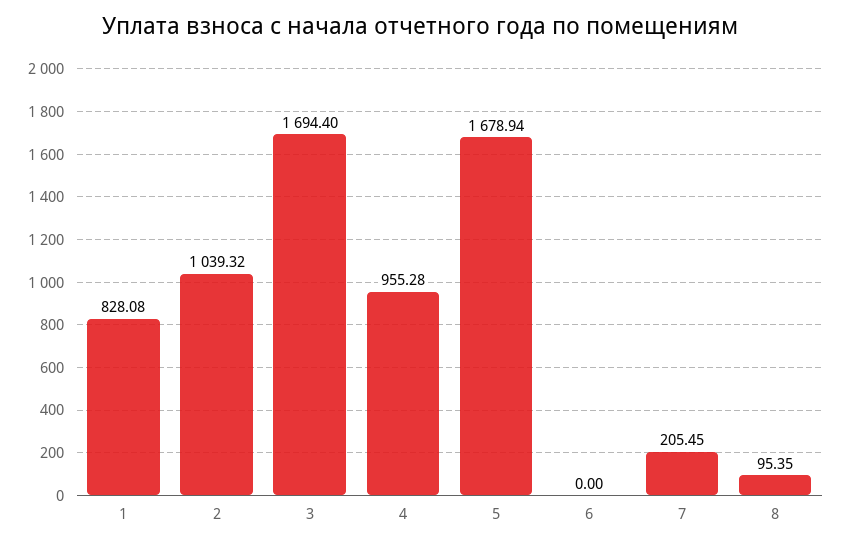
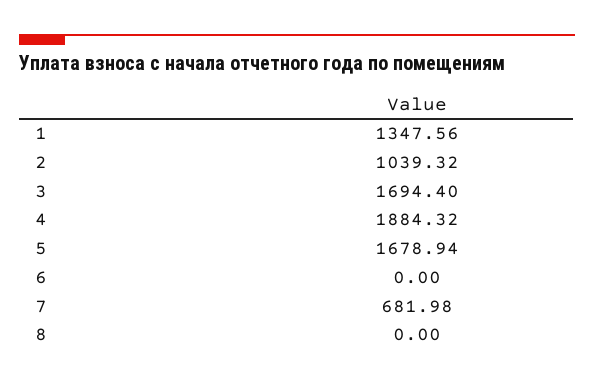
1: 828.08 -> 1347.56
4: 955.28 -> 1884.32
7: 205.45 -> 681.98
8: 95.35 -> 0

